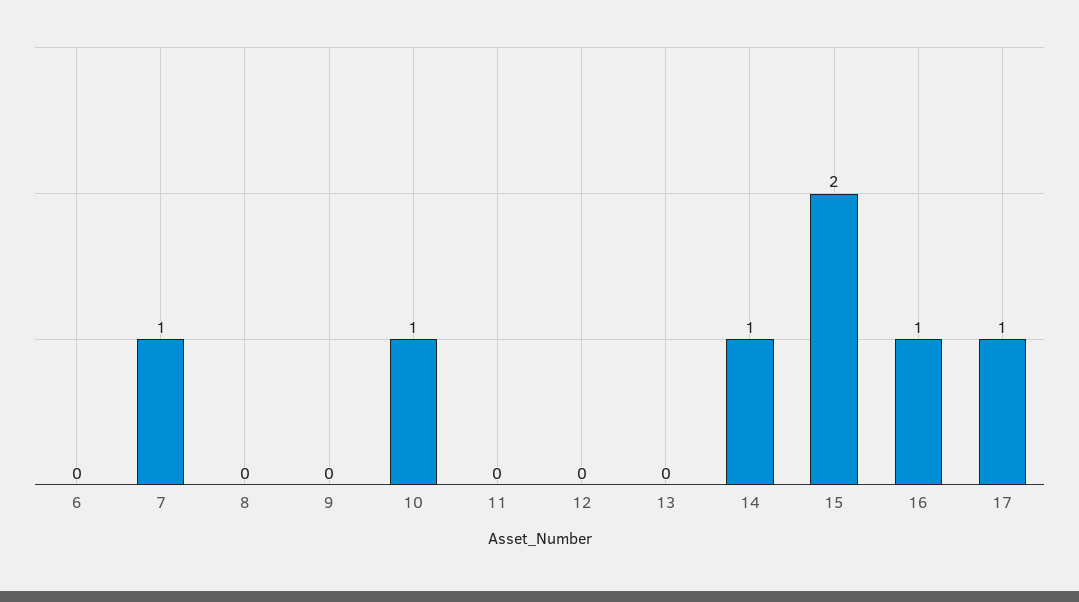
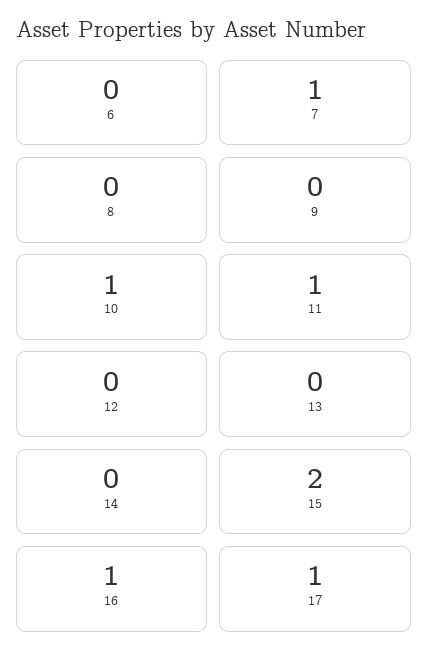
11: 0 -> 1
14: 1 -> 0

